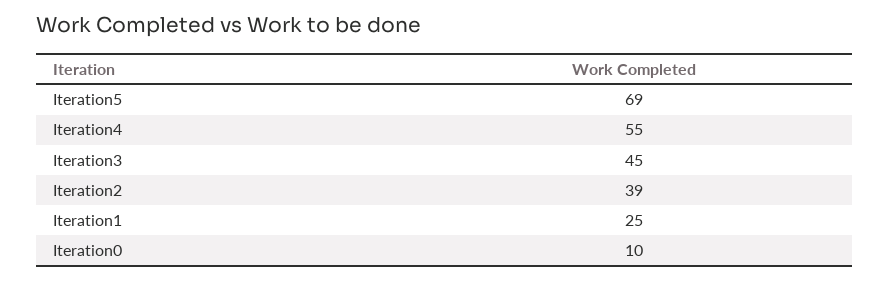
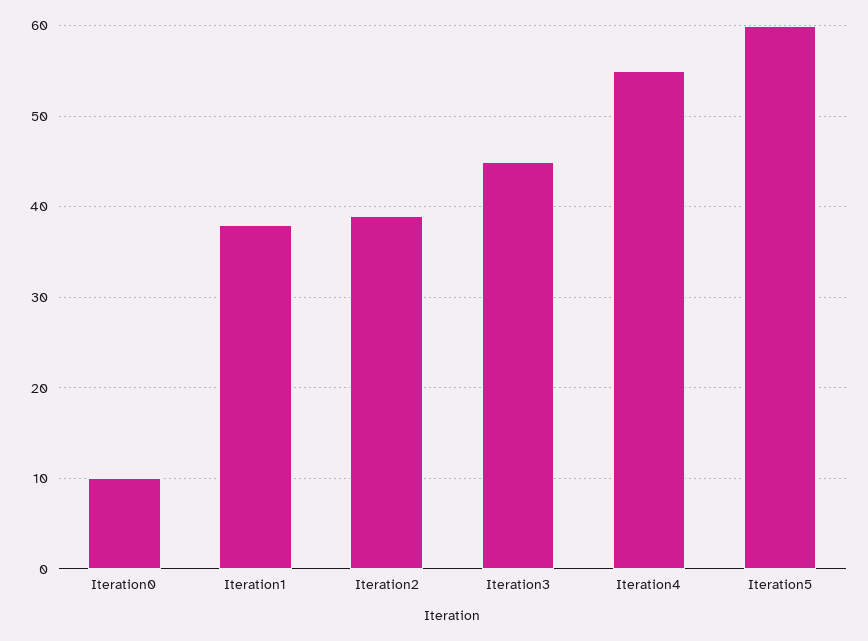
Iteration5: 69 -> 60
Iteration1: 25 -> 38

